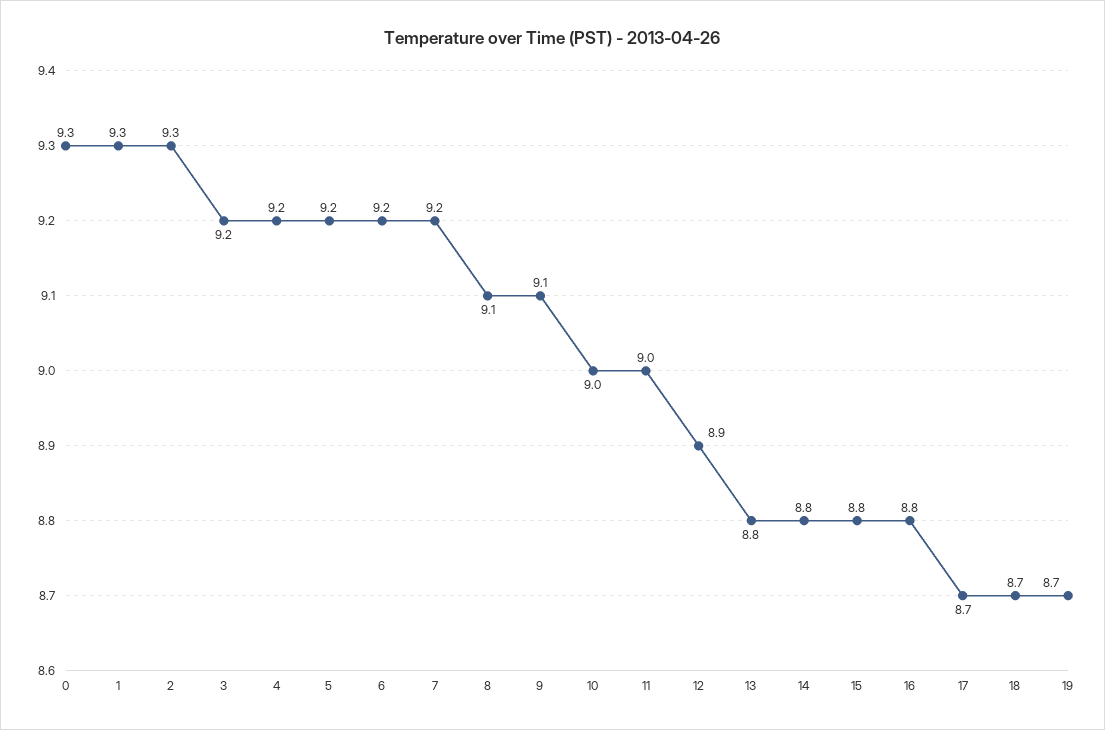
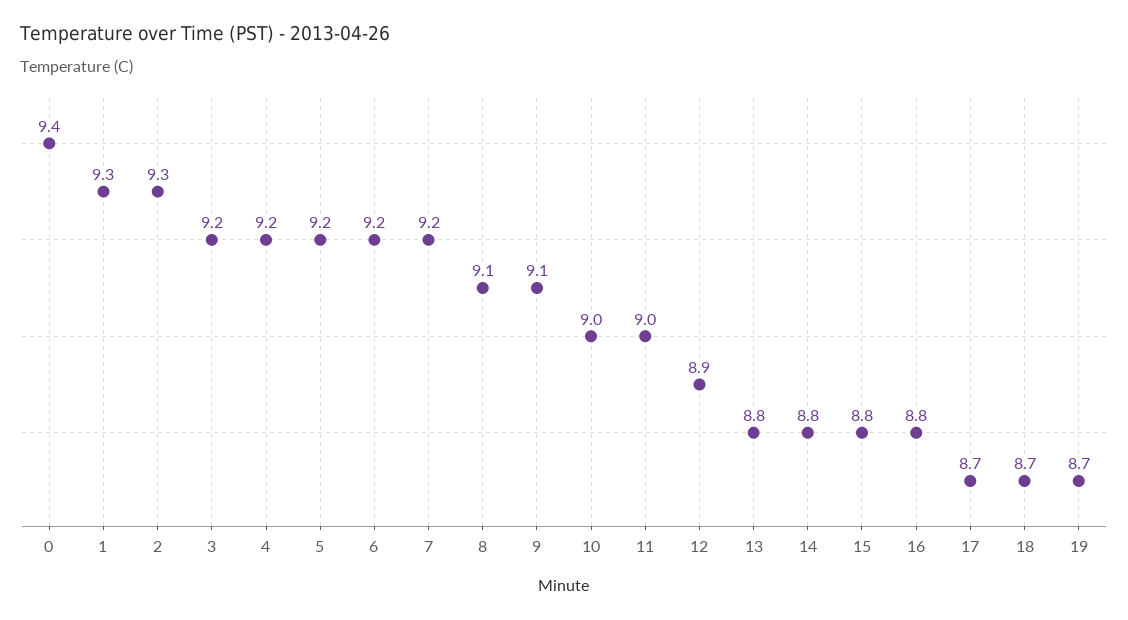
0: 9.3 -> 9.4

